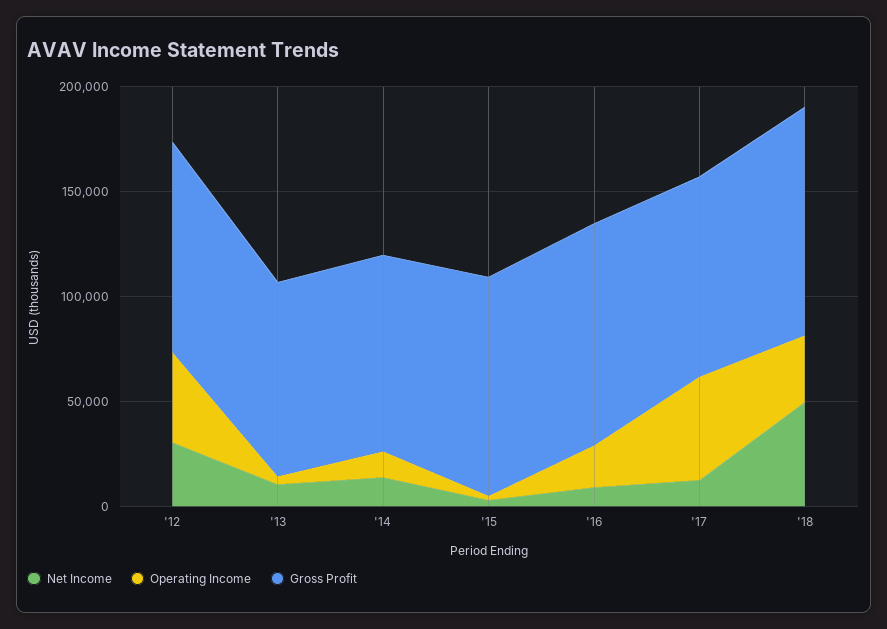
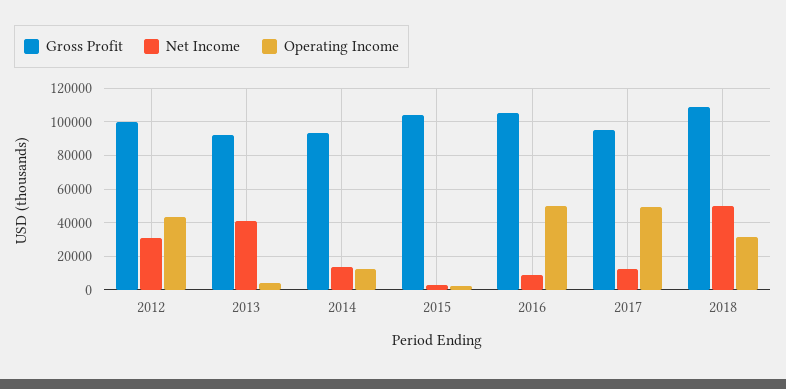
Net Income, '13: 10000 -> 40000
Operating Income, '16: 20000 -> 50000

